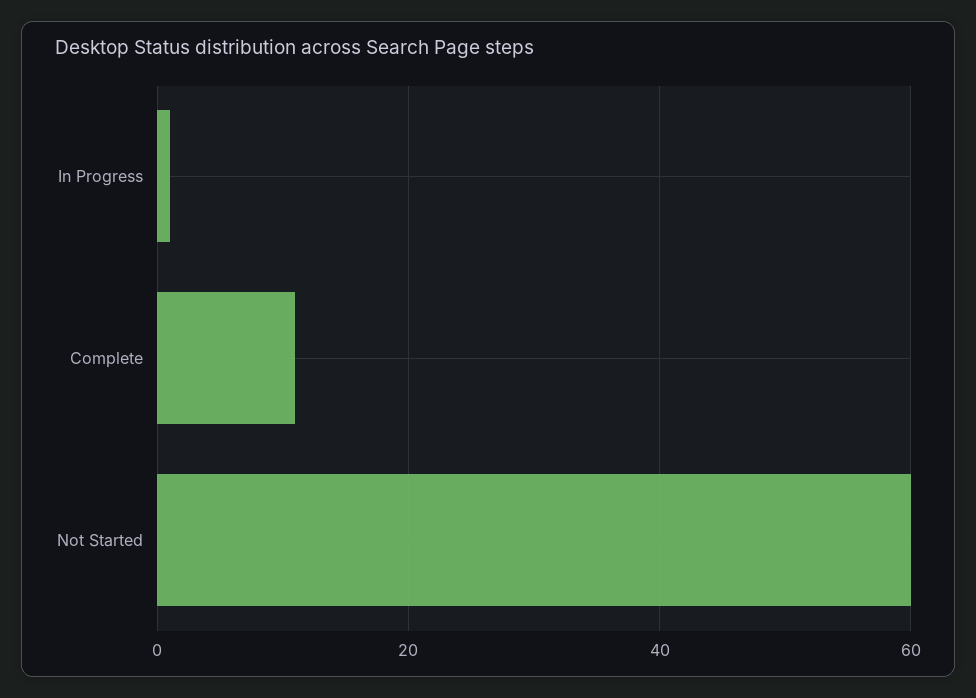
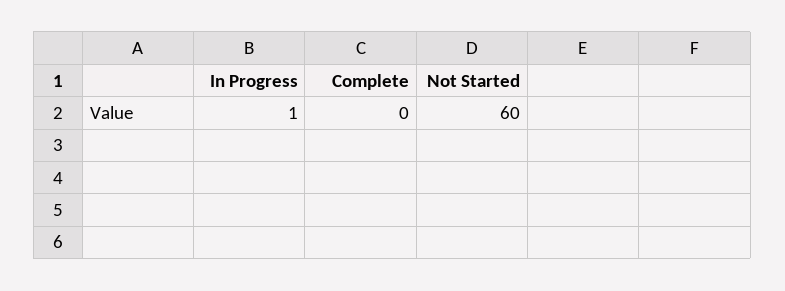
Complete: 10 -> 0

